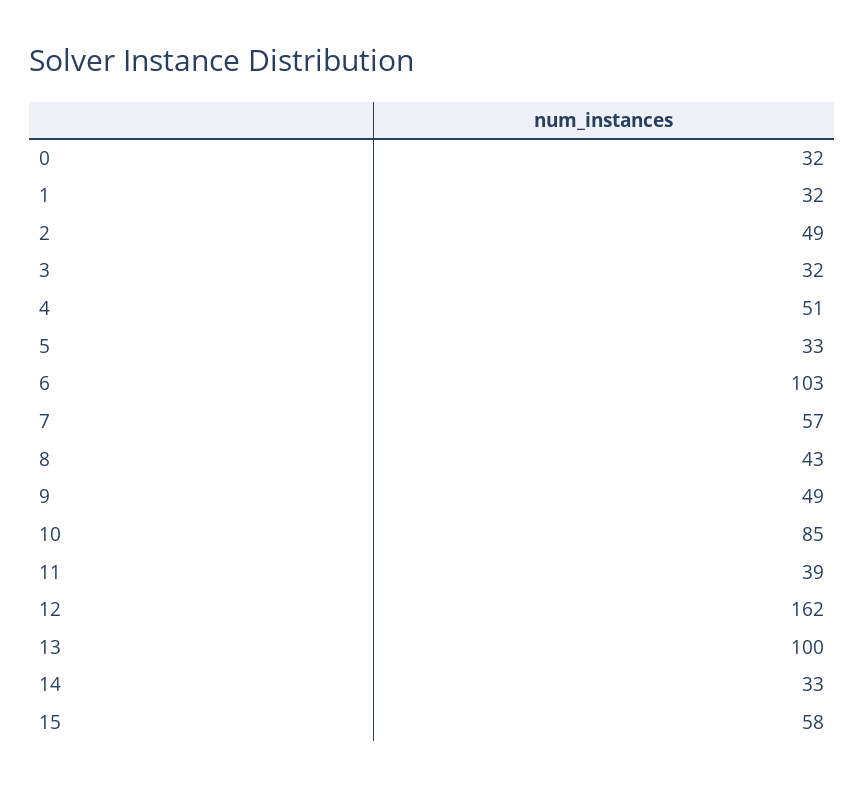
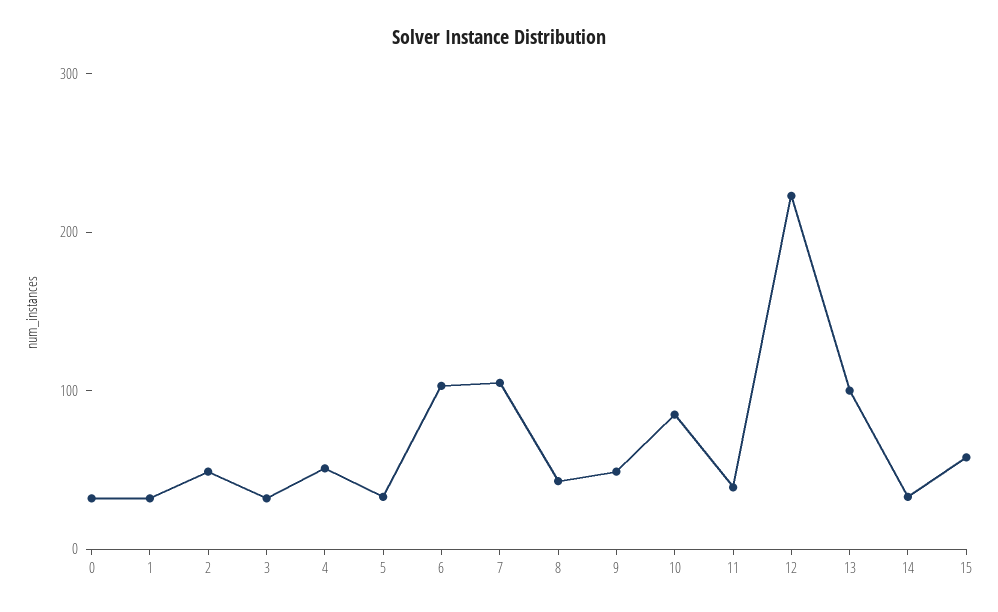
7: 57 -> 100
12: 162 -> 220

